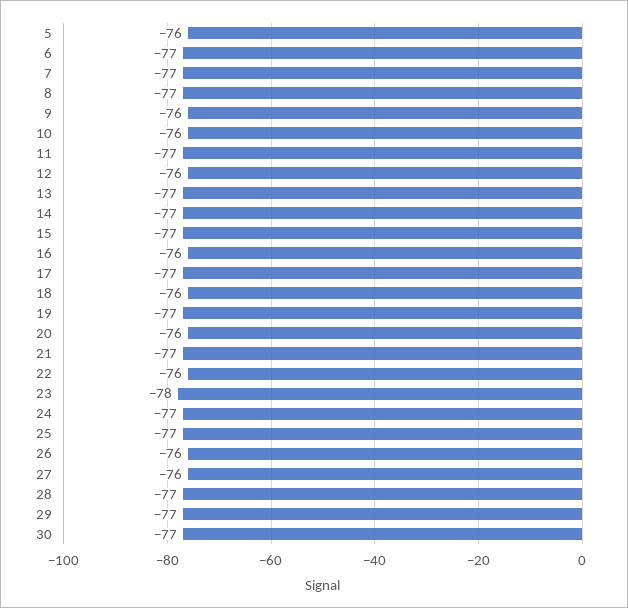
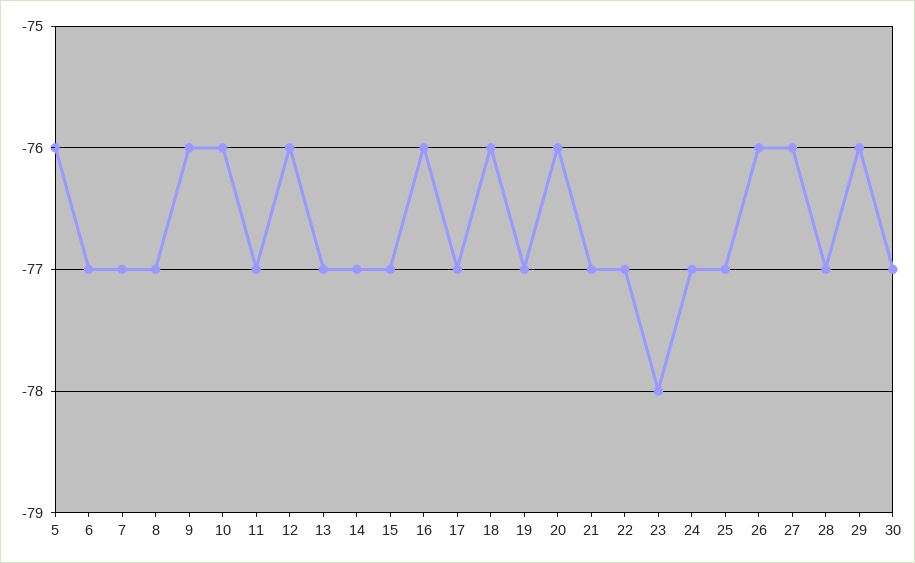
22: -76 -> -77
29: -77 -> -76

